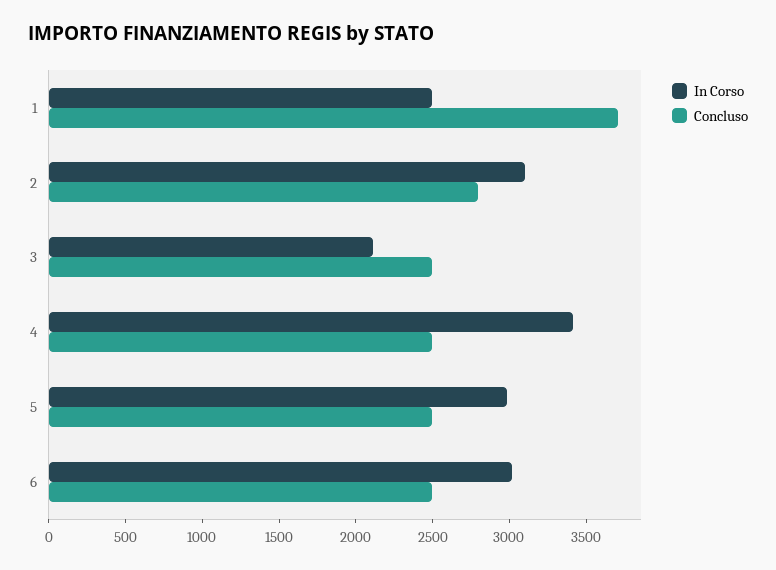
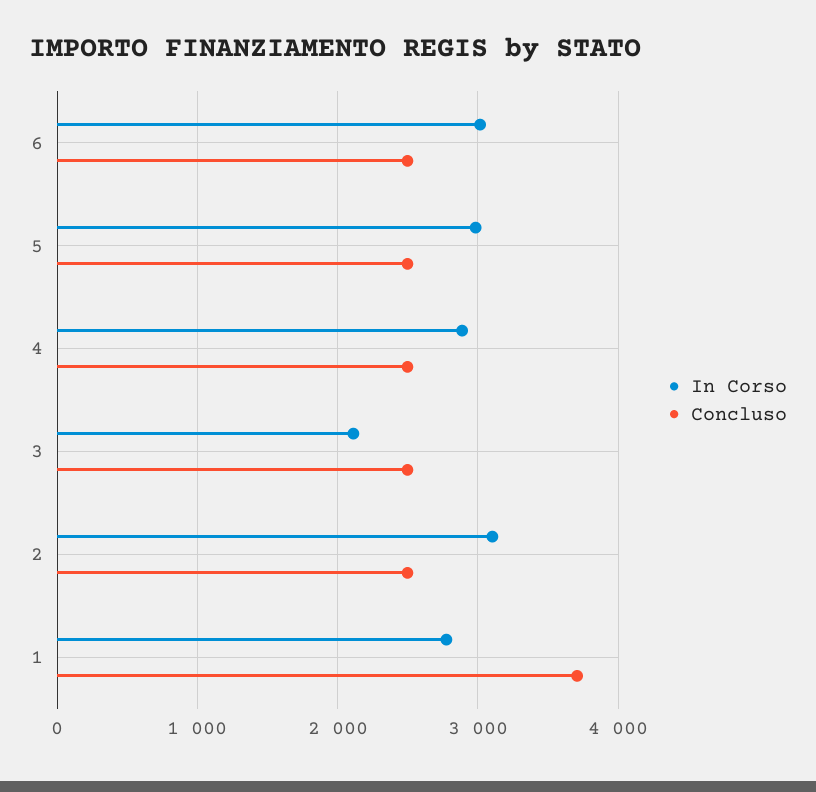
In Corso, 1: 2500 -> 2800
Concluso, 2: 2800 -> 2500
In Corso, 4: 3400 -> 2900

